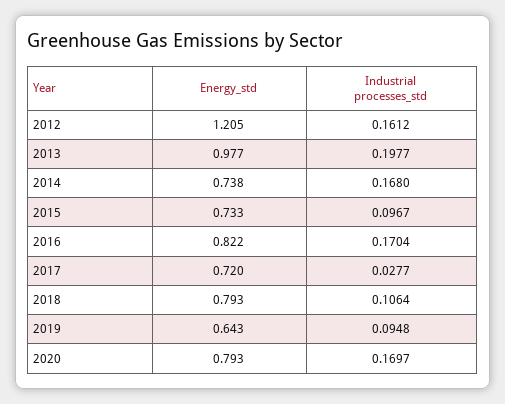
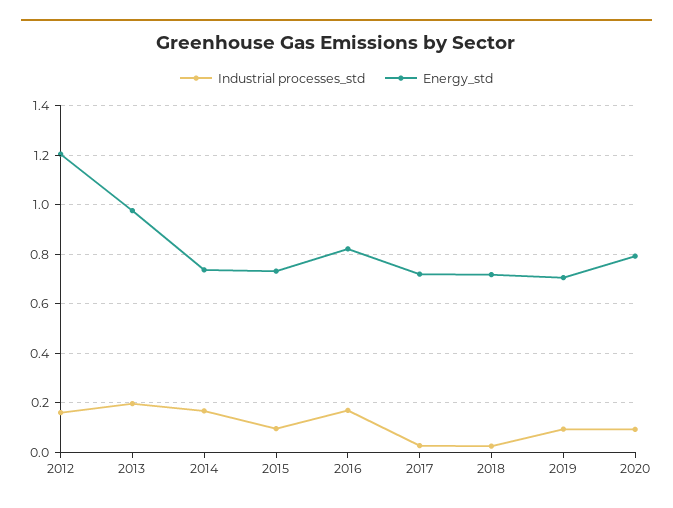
Energy_std, 2018: 0.793 -> 0.725
Industrial processes_std, 2018: 0.1064 -> 0.025
Energy_std, 2019: 0.643 -> 0.7
Industrial processes_std, 2020: 0.1697 -> 0.1

